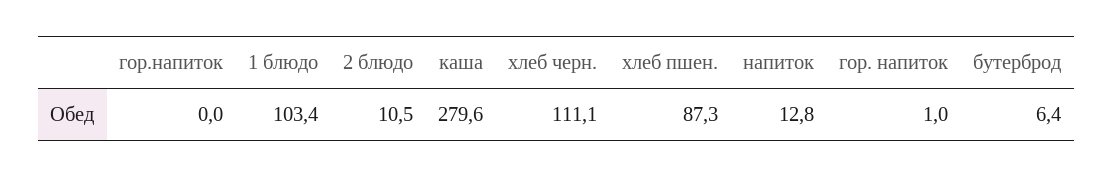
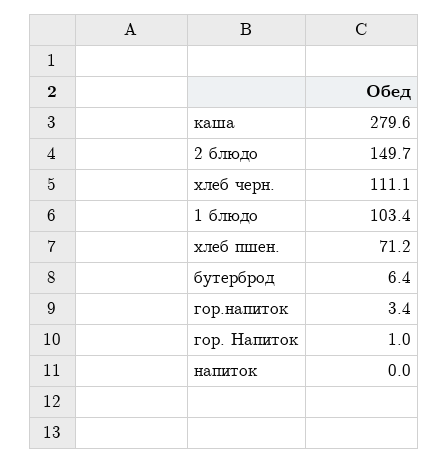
гор.напиток: 0 -> 3.4
2 блюдо: 10.5 -> 149.7
хлеб пшен.: 87.3 -> 71.2
напиток: 12.8 -> 0

